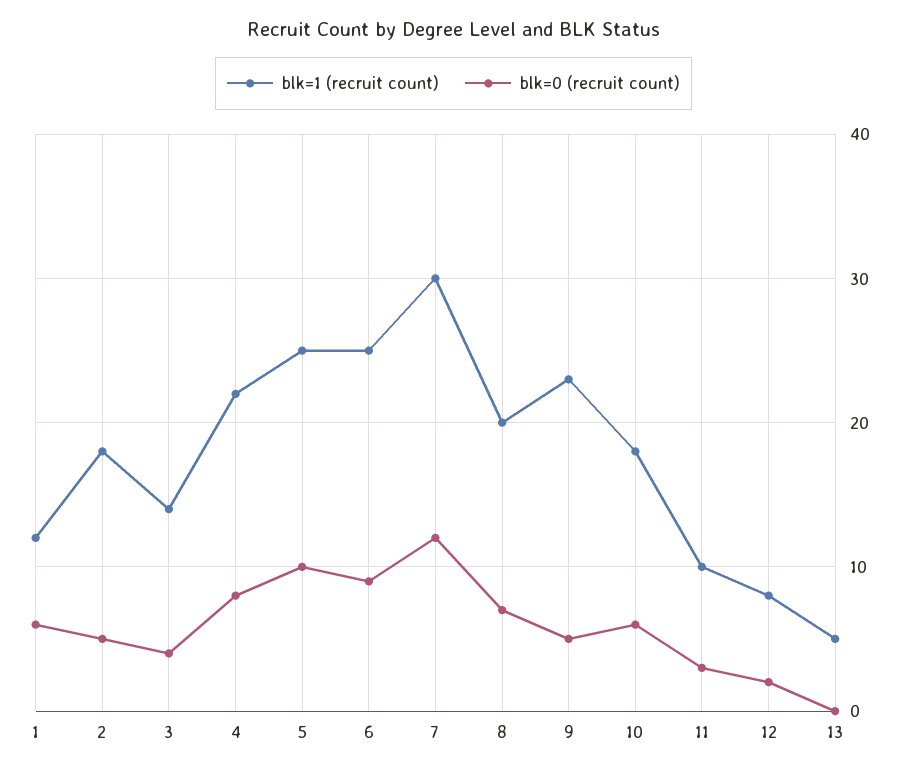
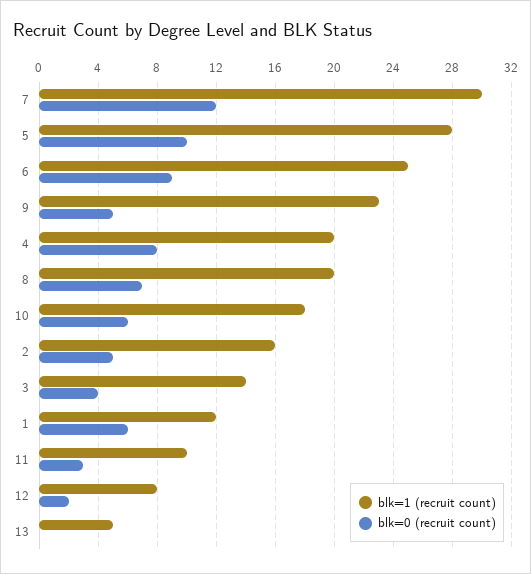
blk=1 (recruit count), 2: 18 -> 16
blk=1 (recruit count), 4: 22 -> 20
blk=1 (recruit count), 5: 25 -> 28

